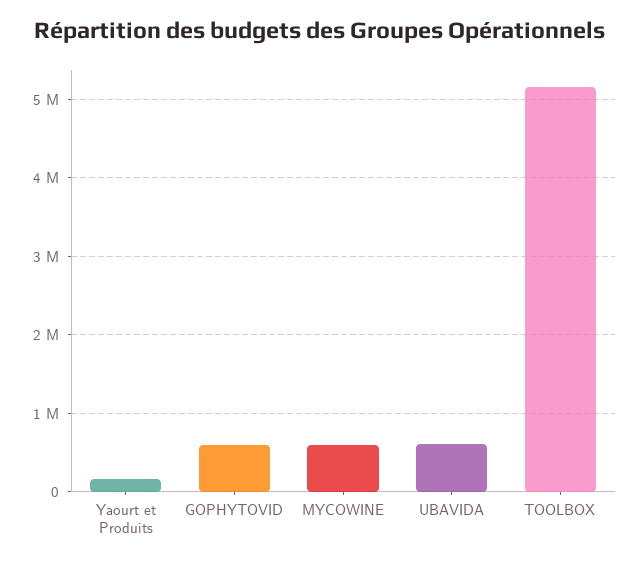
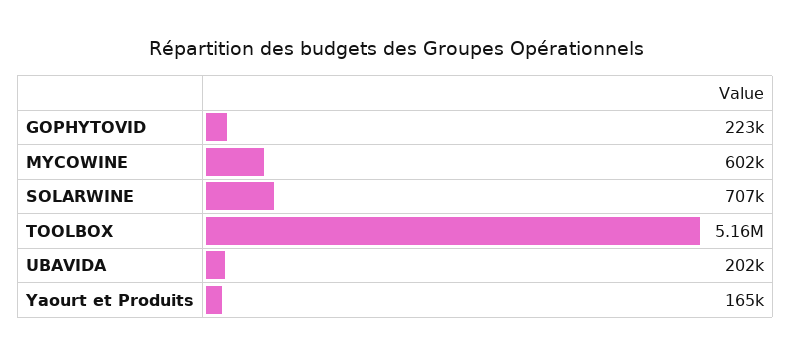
GOPHYTOVID: 600000 -> 223000
UBAVIDA: 600000 -> 202000
SOLARWINE: none -> 707000

